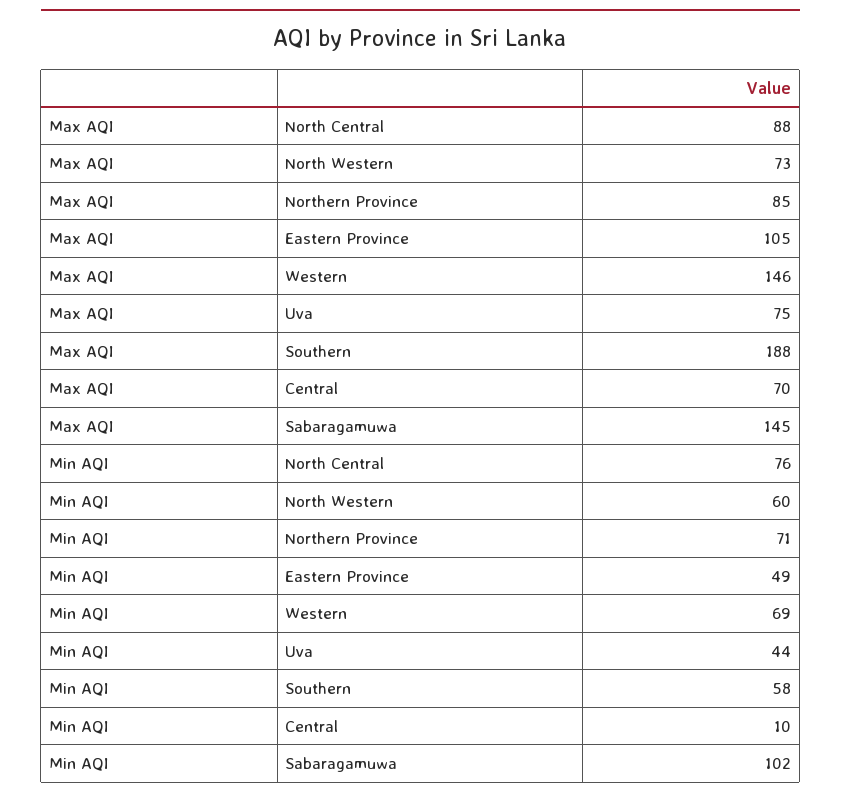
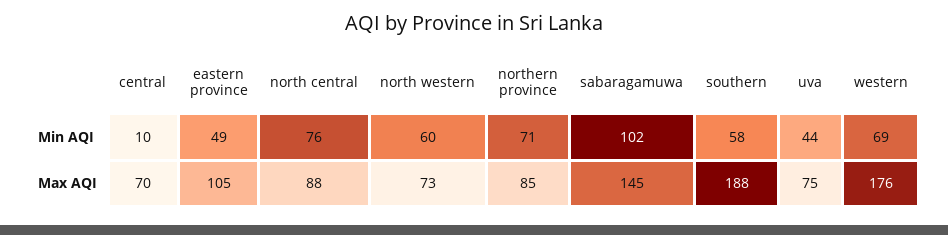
Max AQI, Western: 146 -> 176

